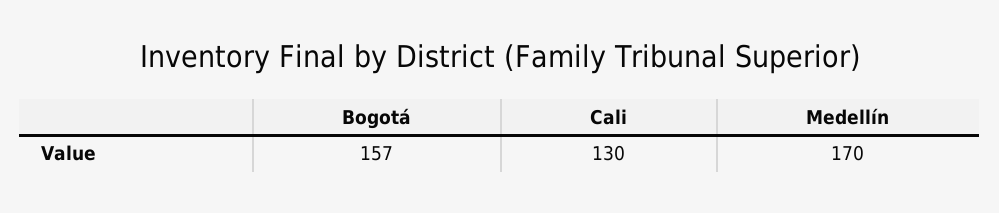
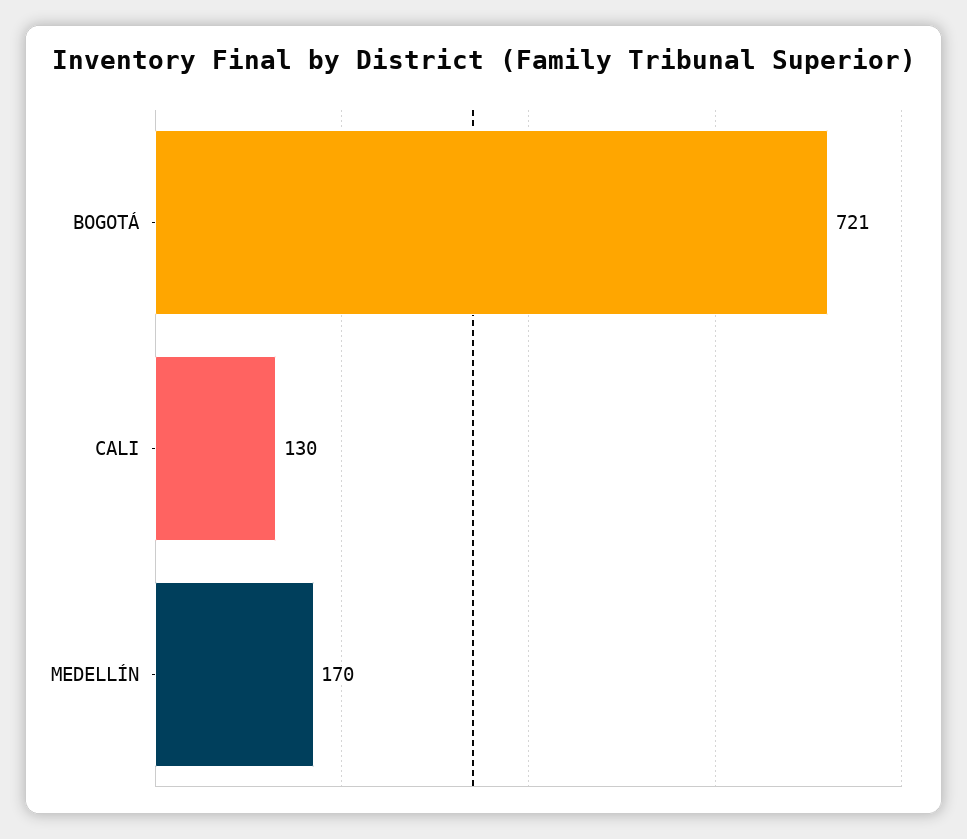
Bogotá: 157 -> 721

